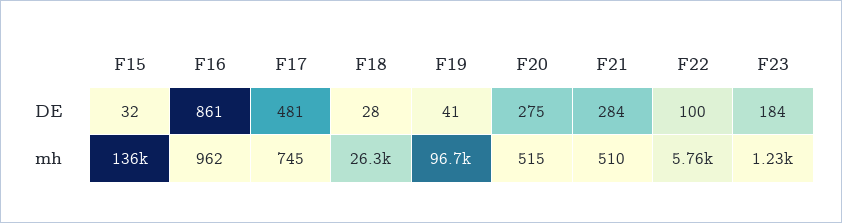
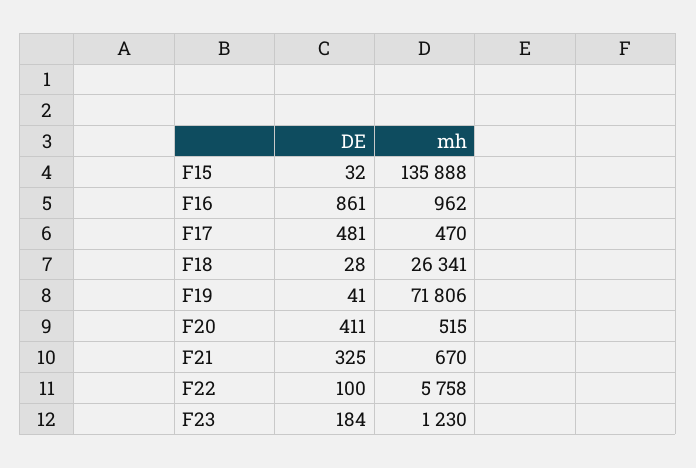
F20, DE: 275 -> 411
F21, DE: 284 -> 325
F17, mh: 745 -> 470
F19, mh: 96700 -> 71806
F21, mh: 510 -> 670

